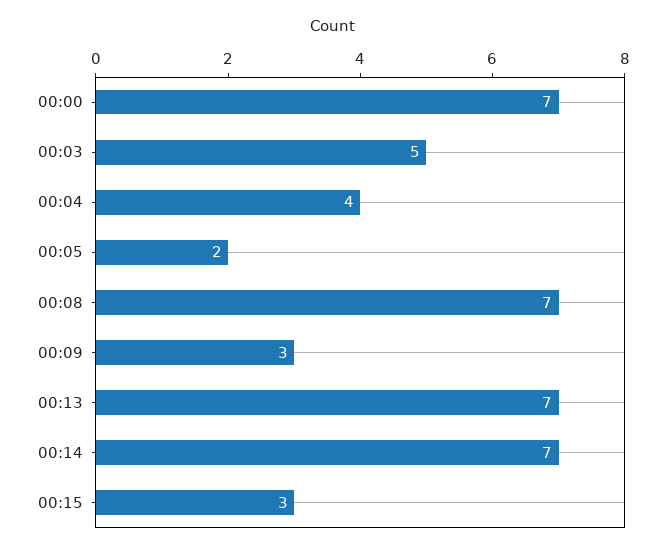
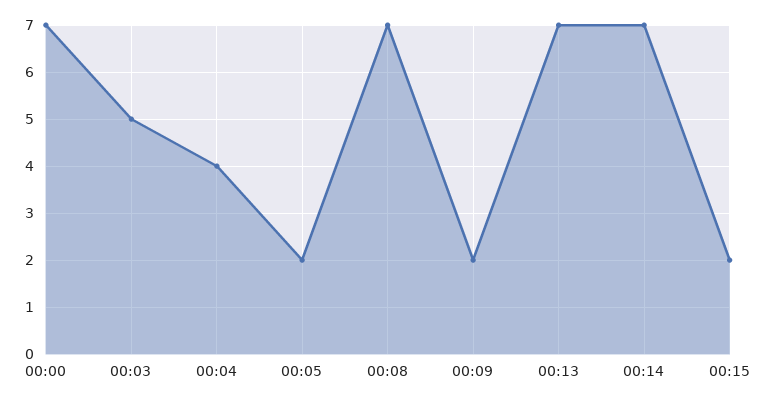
00:09: 3 -> 2
00:15: 3 -> 2

